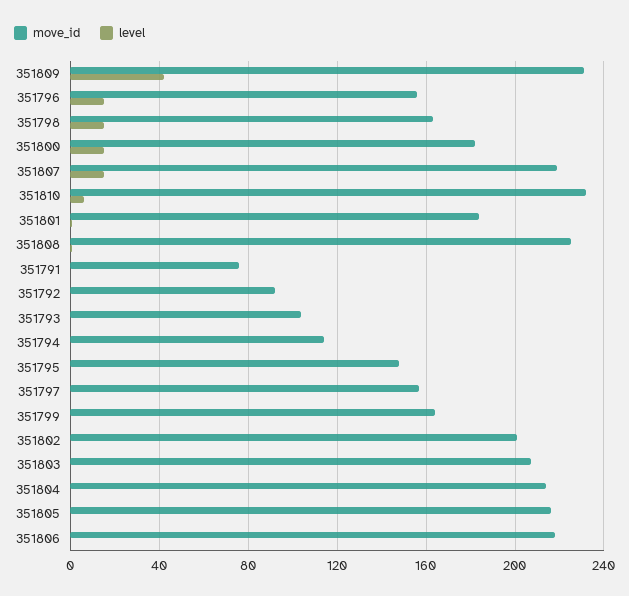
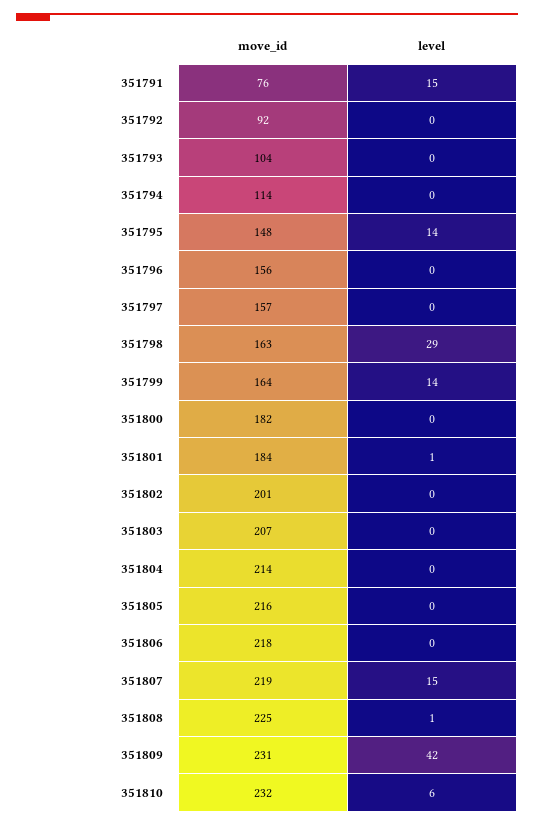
level, 351796: 15 -> 0
level, 351798: 15 -> 29
level, 351800: 15 -> 0
level, 351791: 0 -> 15
level, 351795: 0 -> 14
level, 351799: 0 -> 14

